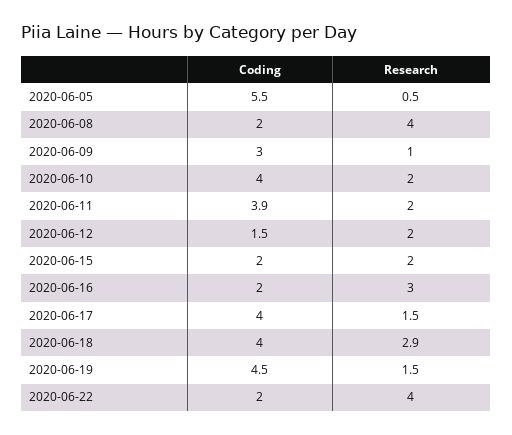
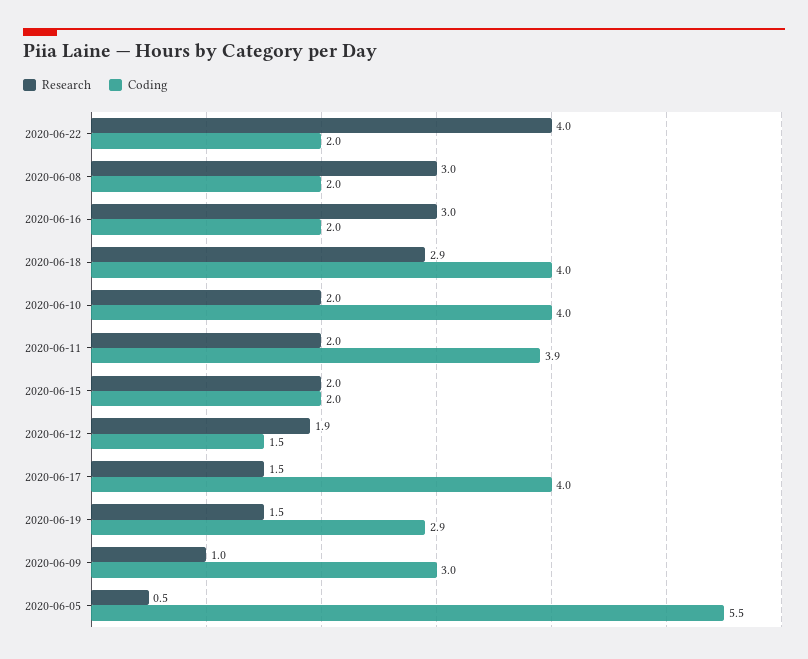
Research, 2020-06-08: 4 -> 3
Research, 2020-06-12: 2 -> 1.9
Coding, 2020-06-19: 4.5 -> 2.9

